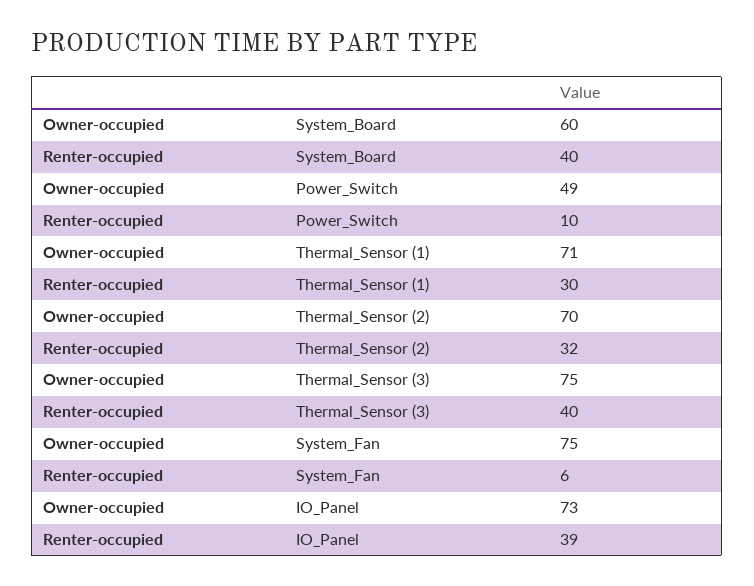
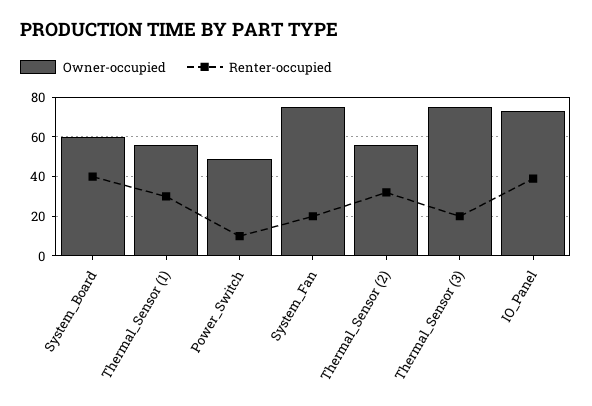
Owner-occupied, Thermal_Sensor (1): 71 -> 55
Owner-occupied, Thermal_Sensor (2): 70 -> 55
Renter-occupied, Thermal_Sensor (3): 40 -> 20
Renter-occupied, System_Fan: 6 -> 20

